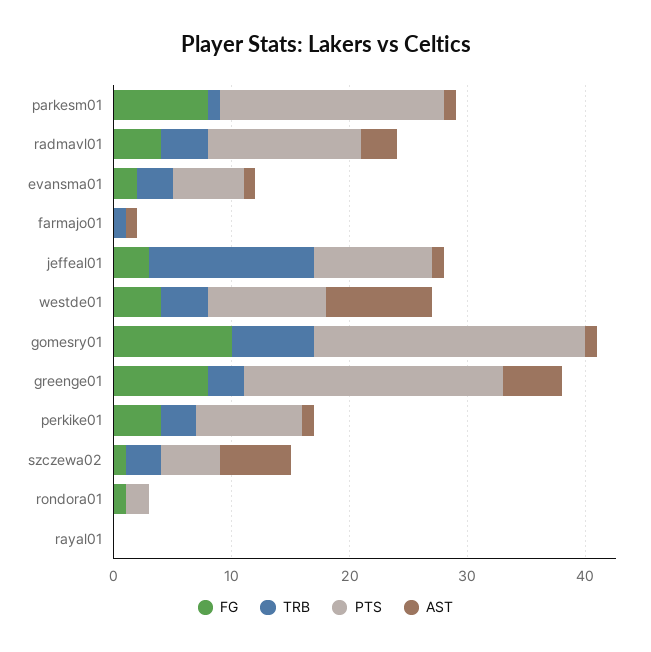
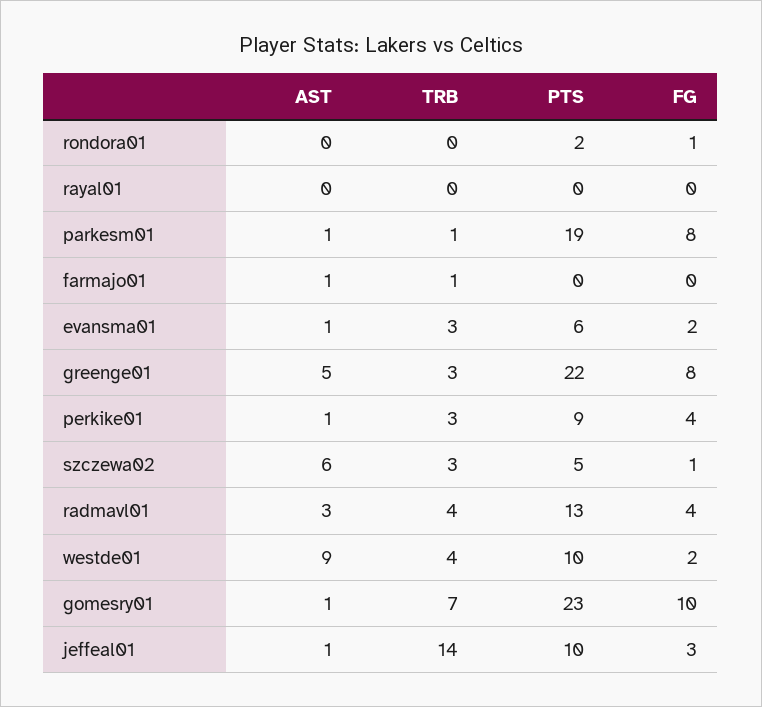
FG, westde01: 4 -> 2

